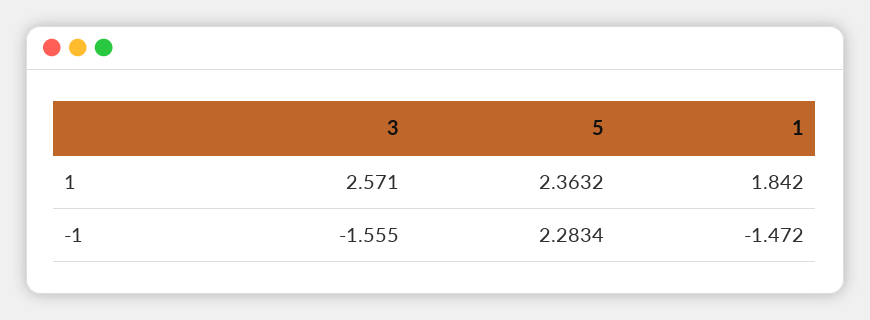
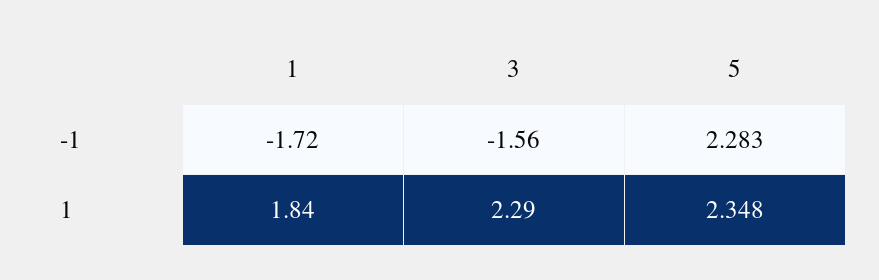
3, 1: 2.571 -> 2.29
5, 1: 2.3632 -> 2.348
1, -1: -1.472 -> -1.72

